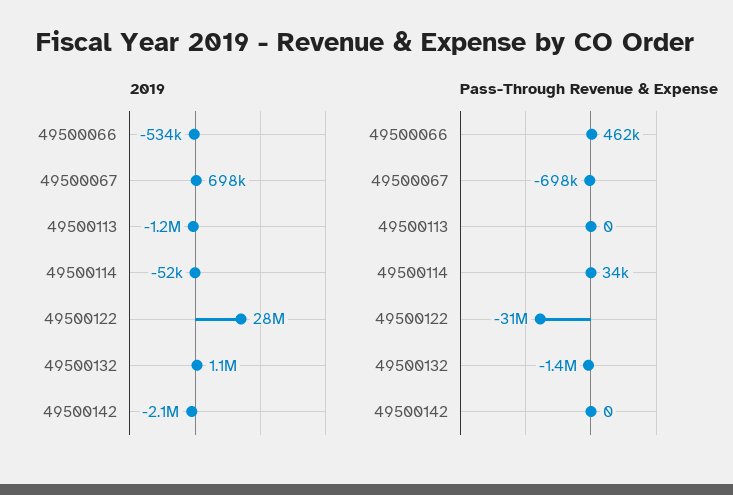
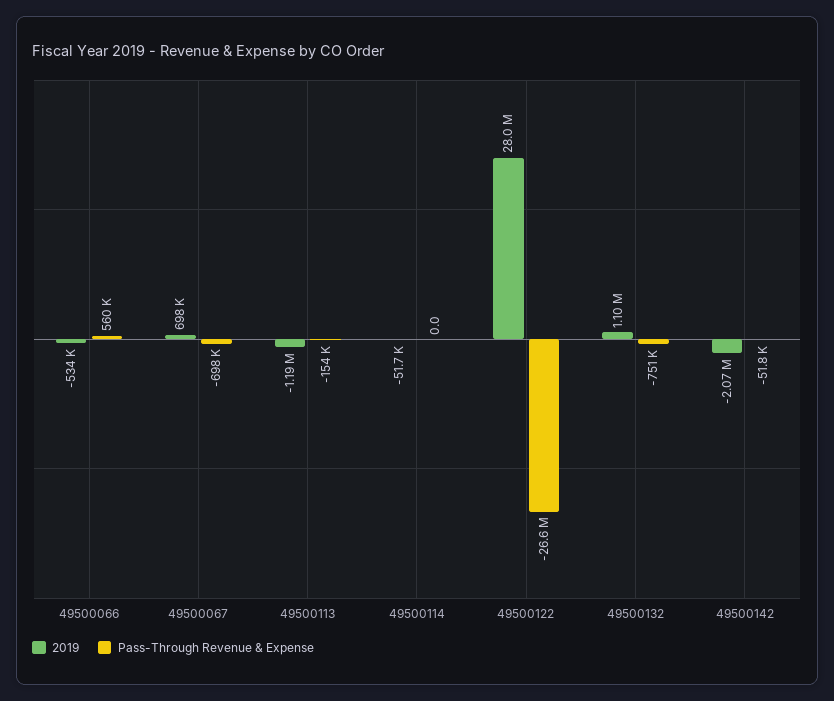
Pass-Through Revenue & Expense, 49500066: 462000 -> 560000
Pass-Through Revenue & Expense, 49500113: 0 -> -154000
Pass-Through Revenue & Expense, 49500114: 34000 -> 0
Pass-Through Revenue & Expense, 49500122: -31000000 -> -26600000
Pass-Through Revenue & Expense, 49500132: -1400000 -> -751000
Pass-Through Revenue & Expense, 49500142: 0 -> -51800

